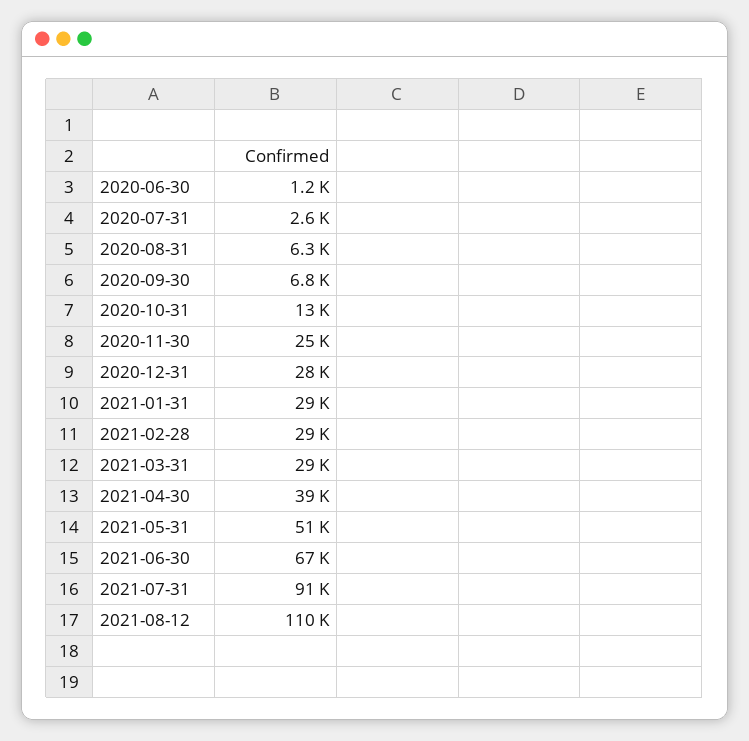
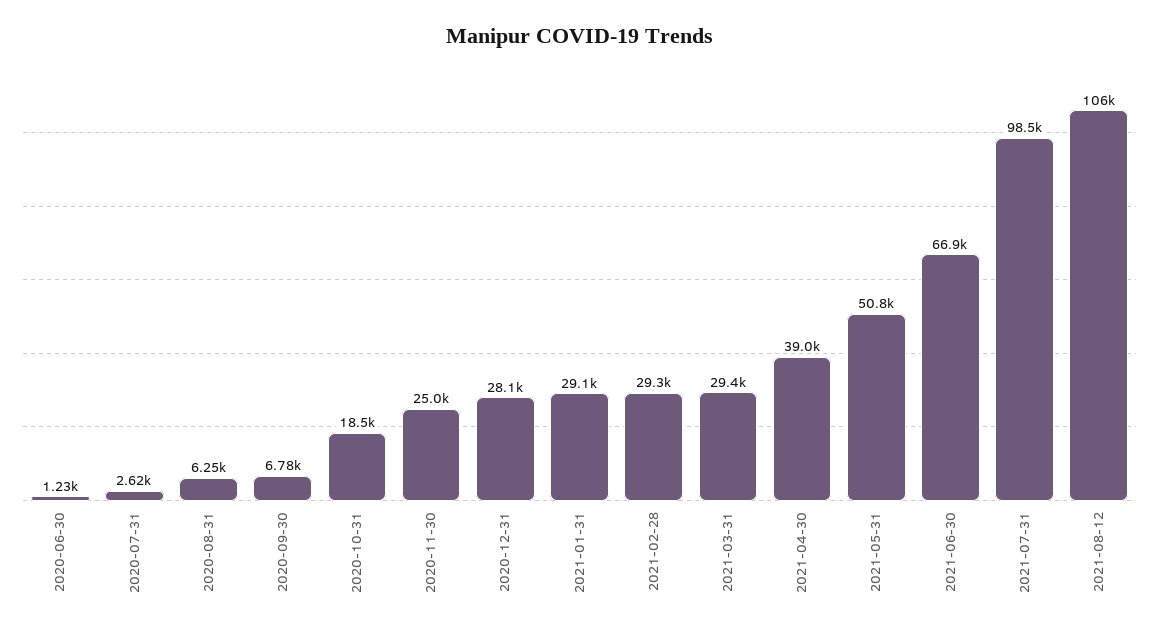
2020-10-31: 13000 -> 18500
2021-07-31: 91000 -> 98500
2021-08-12: 110000 -> 106000

